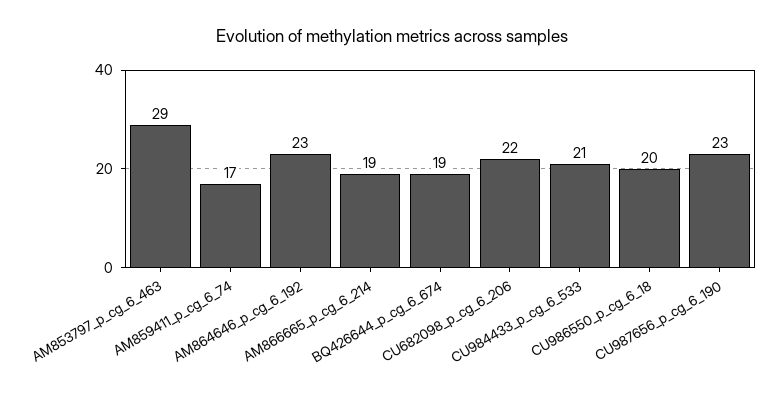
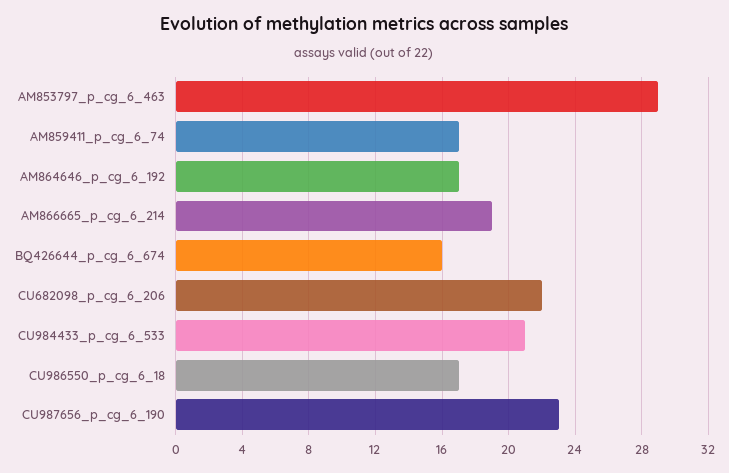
AM864646_p_cg_6_192: 23 -> 17
BQ426644_p_cg_6_674: 19 -> 16
CU986550_p_cg_6_18: 20 -> 17

